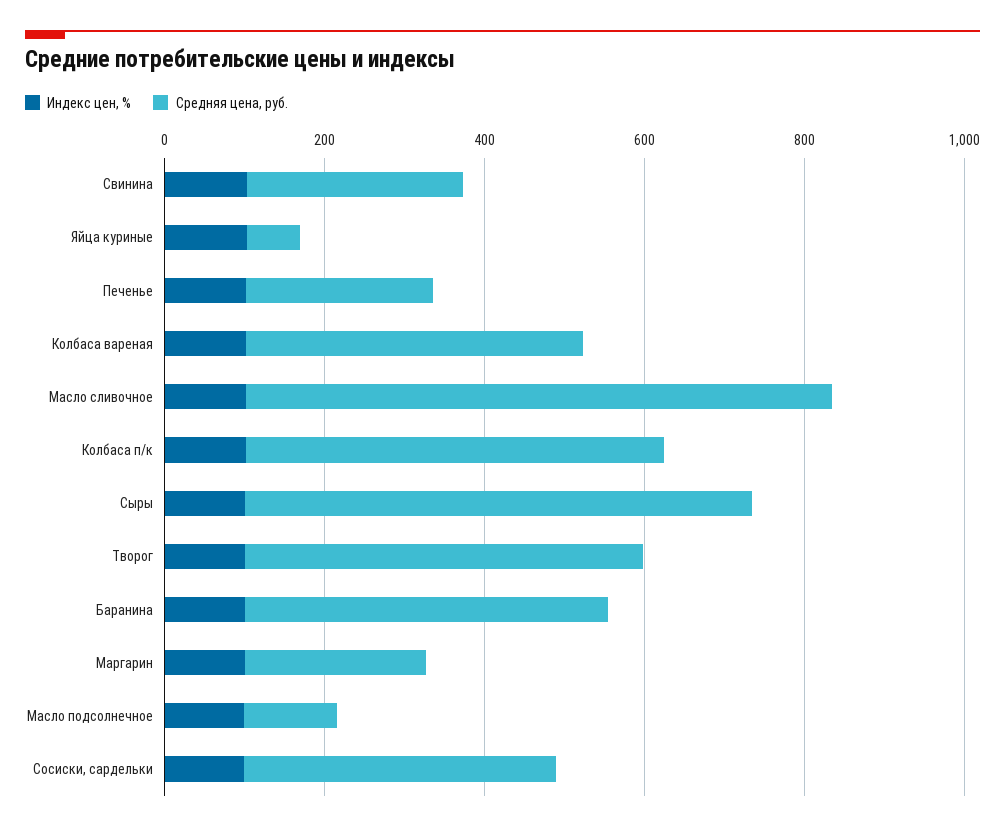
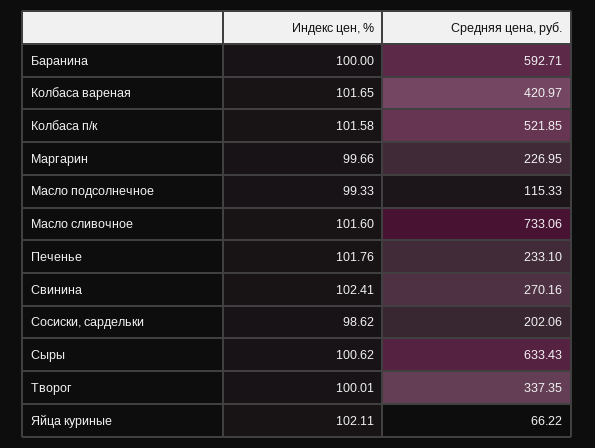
Средняя цена, руб., Творог: 500 -> 337.35
Средняя цена, руб., Баранина: 450 -> 592.71
Средняя цена, руб., Сосиски, сардельки: 400 -> 202.06

